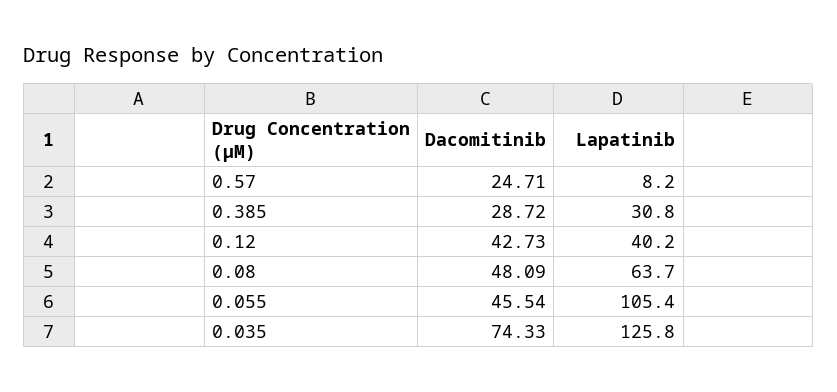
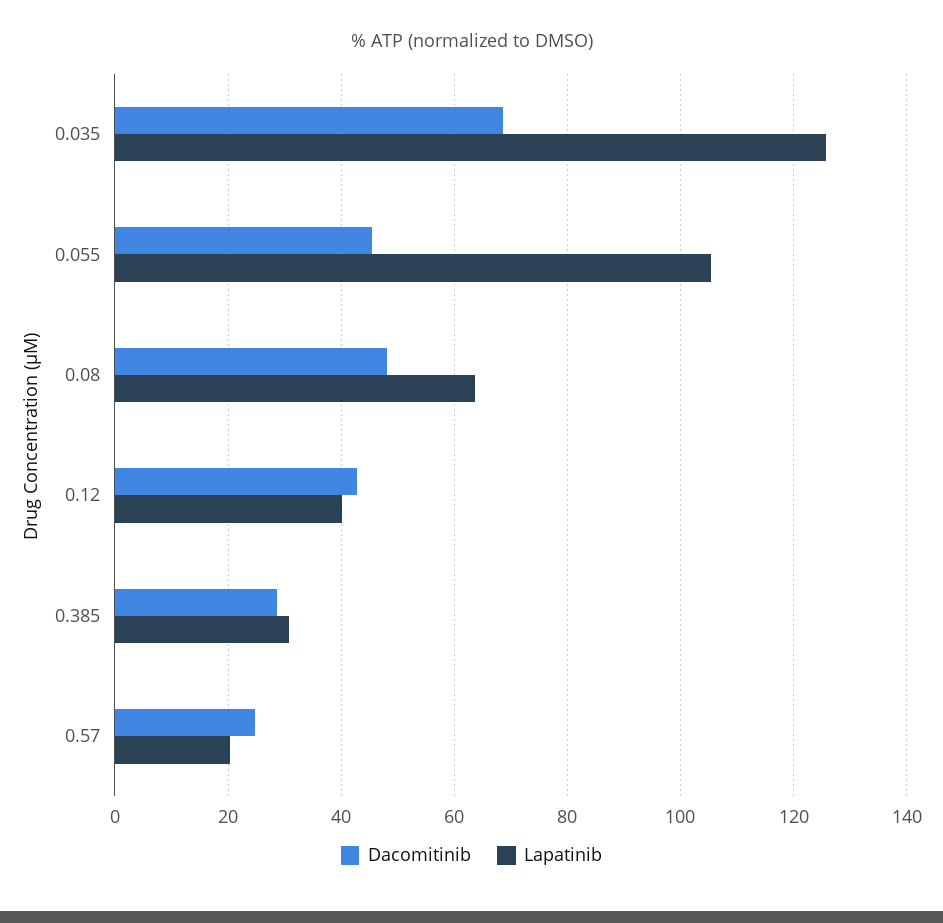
Lapatinib, 0.57: 8.2 -> 20
Dacomitinib, 0.035: 74.33 -> 68

